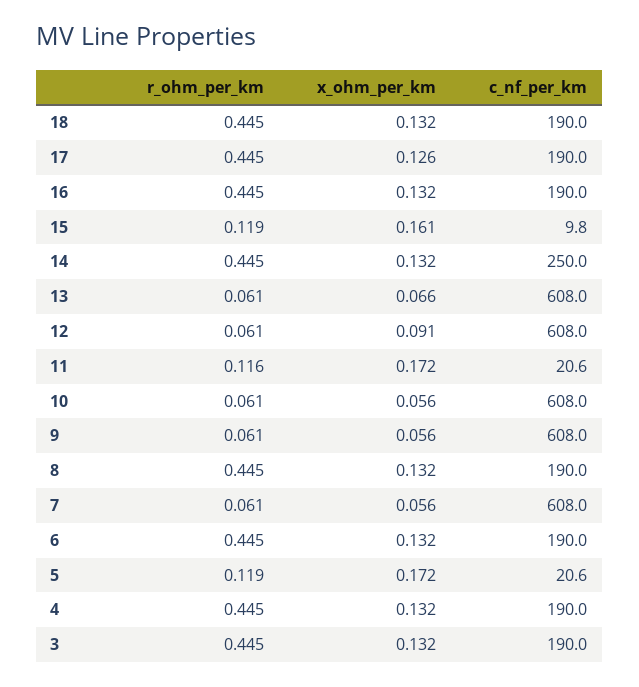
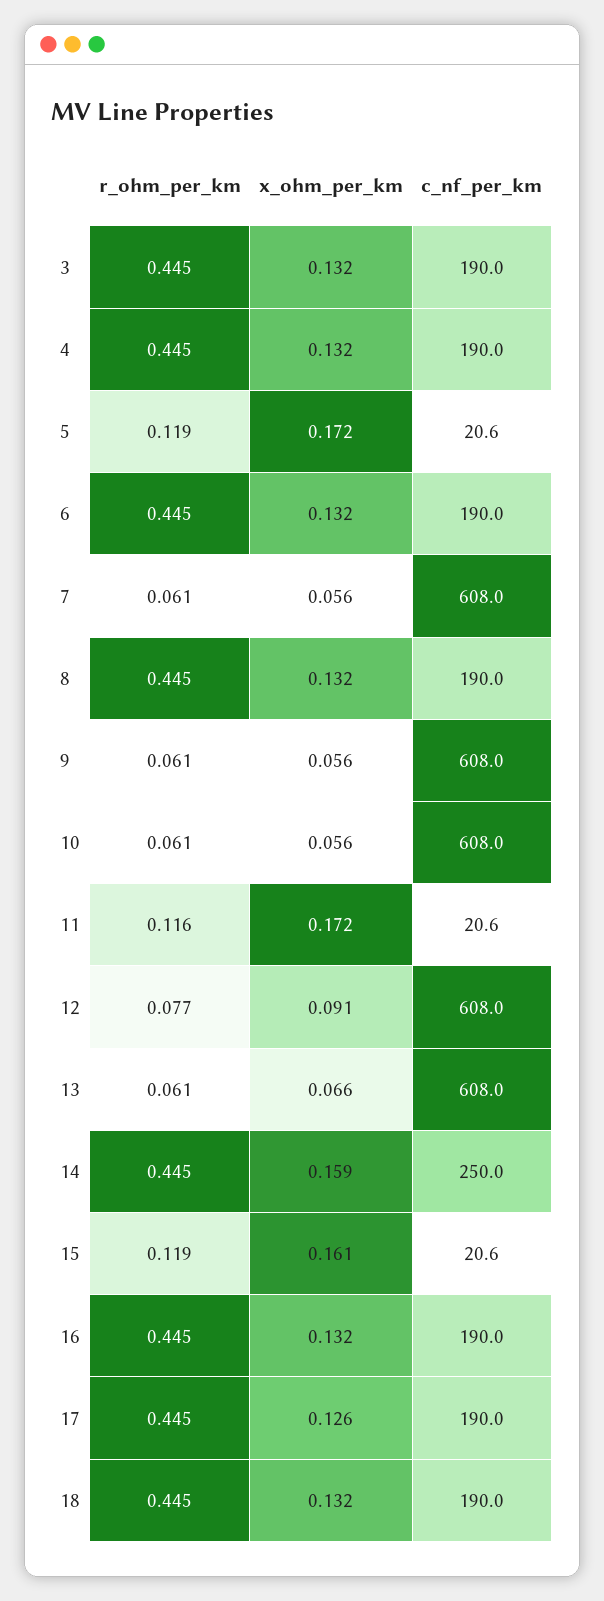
c_nf_per_km, 15: 9.8 -> 20.6
x_ohm_per_km, 14: 0.132 -> 0.159
r_ohm_per_km, 12: 0.061 -> 0.077

